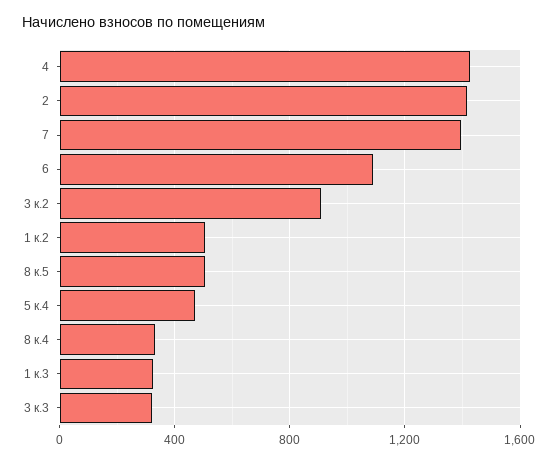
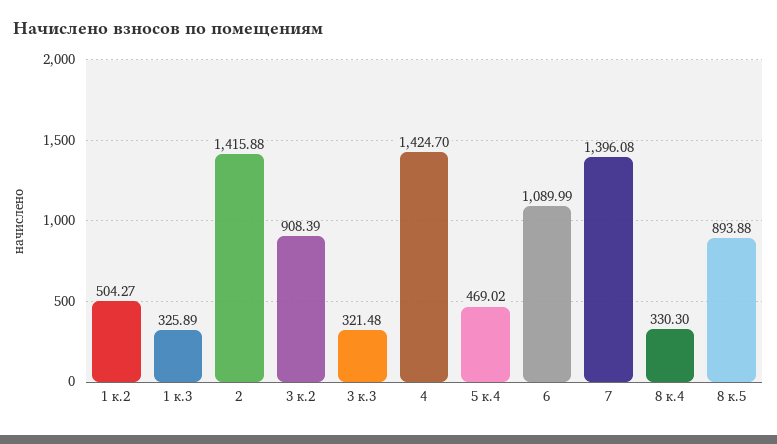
8 к.5: 500 -> 893.88

